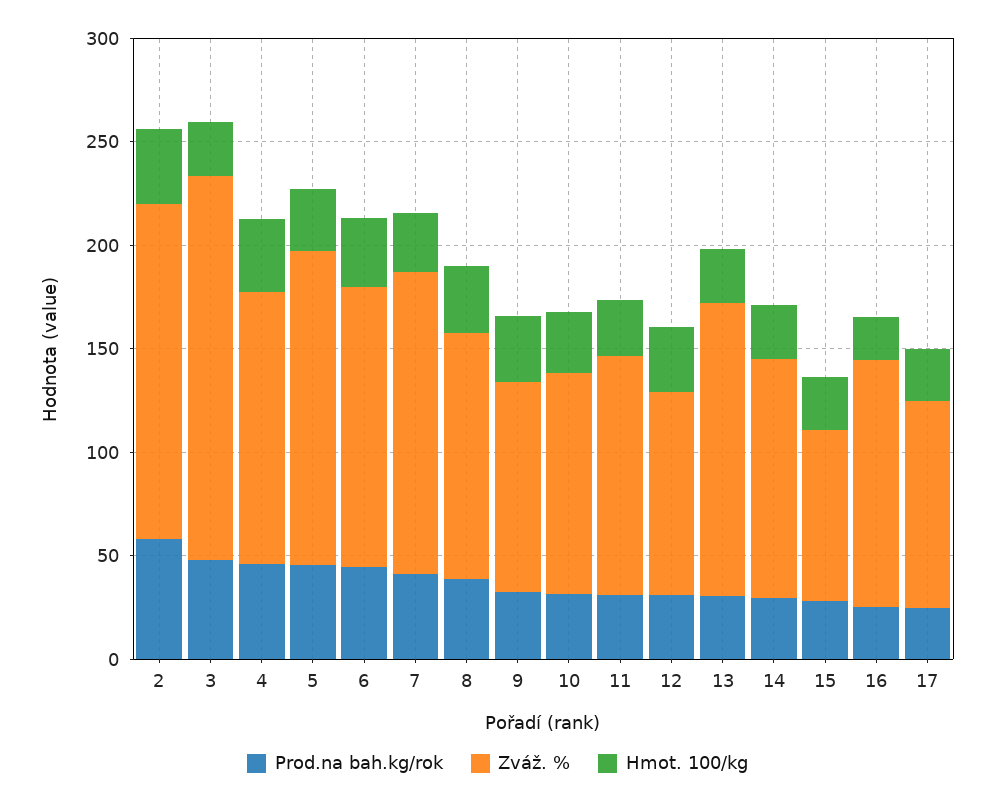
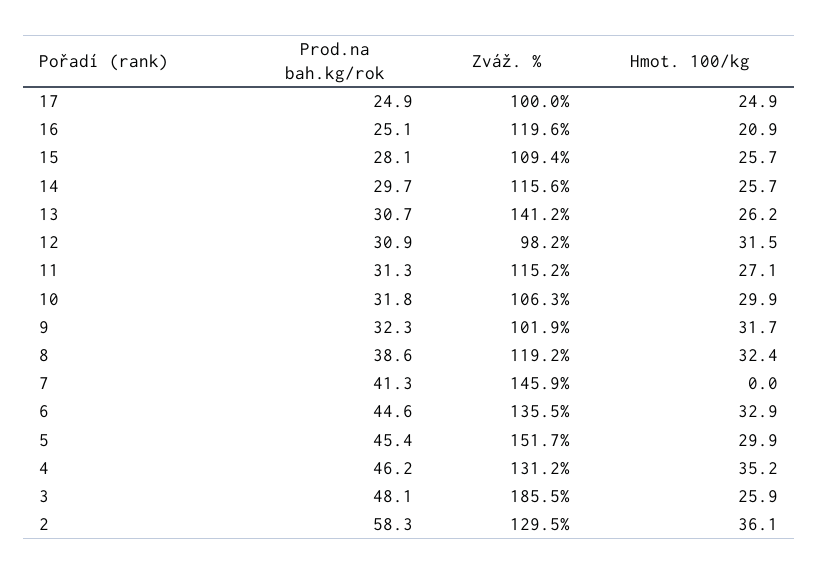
Zváž. %, 2: 160 -> 129.5
Hmot. 100/kg, 7: 30 -> 0
Zváž. %, 15: 80 -> 109.4

